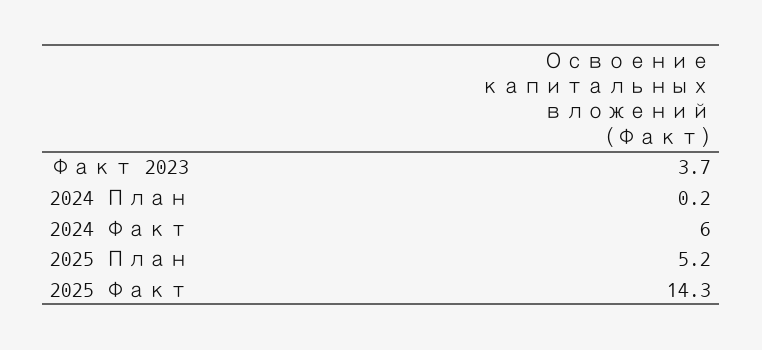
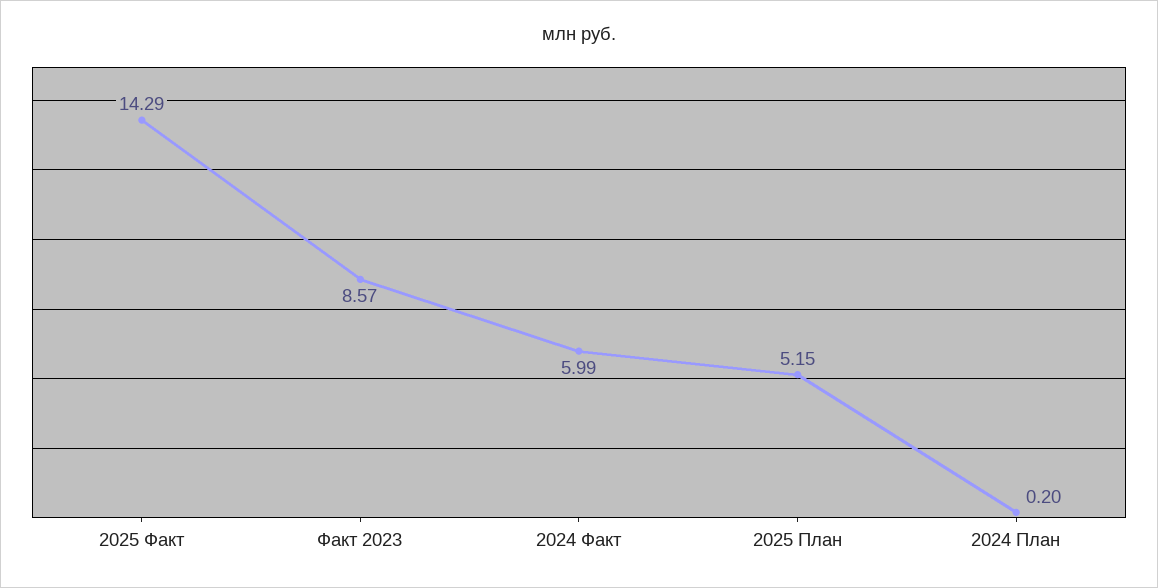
Факт 2023: 3.7 -> 8.57

